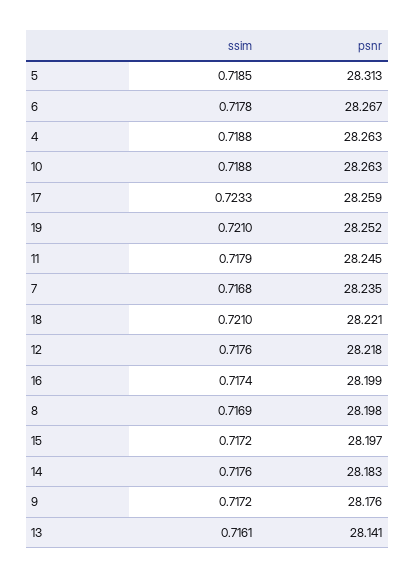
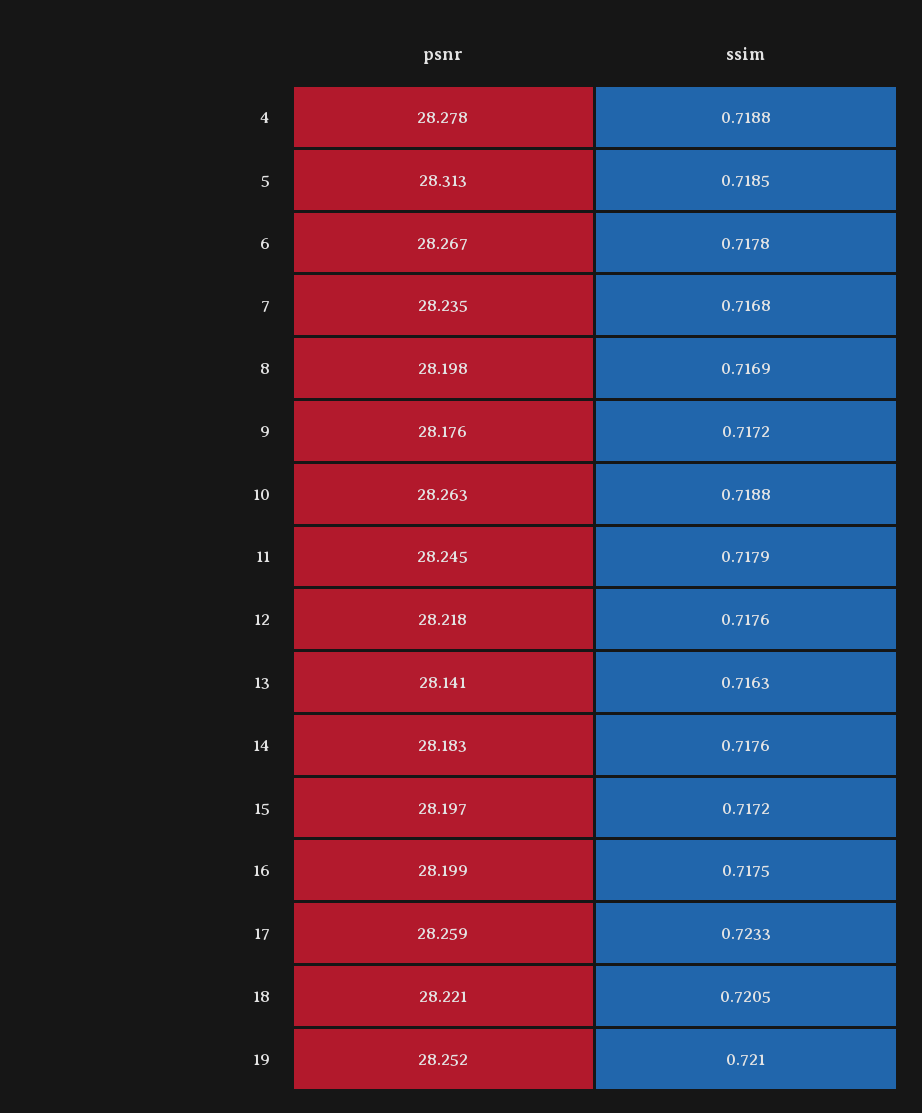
psnr, 4: 28.263 -> 28.278
ssim, 18: 0.721 -> 0.7205
ssim, 16: 0.7174 -> 0.7175
ssim, 13: 0.7161 -> 0.7163

